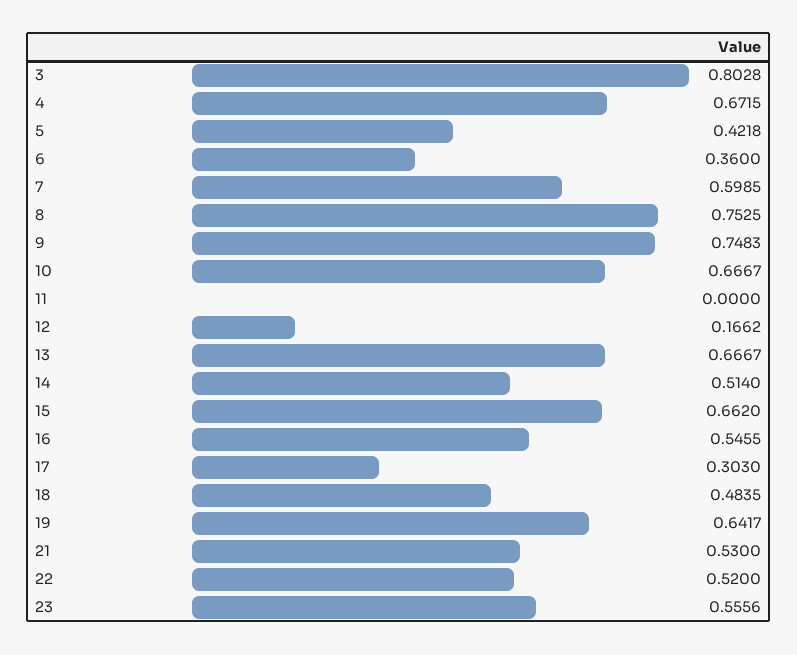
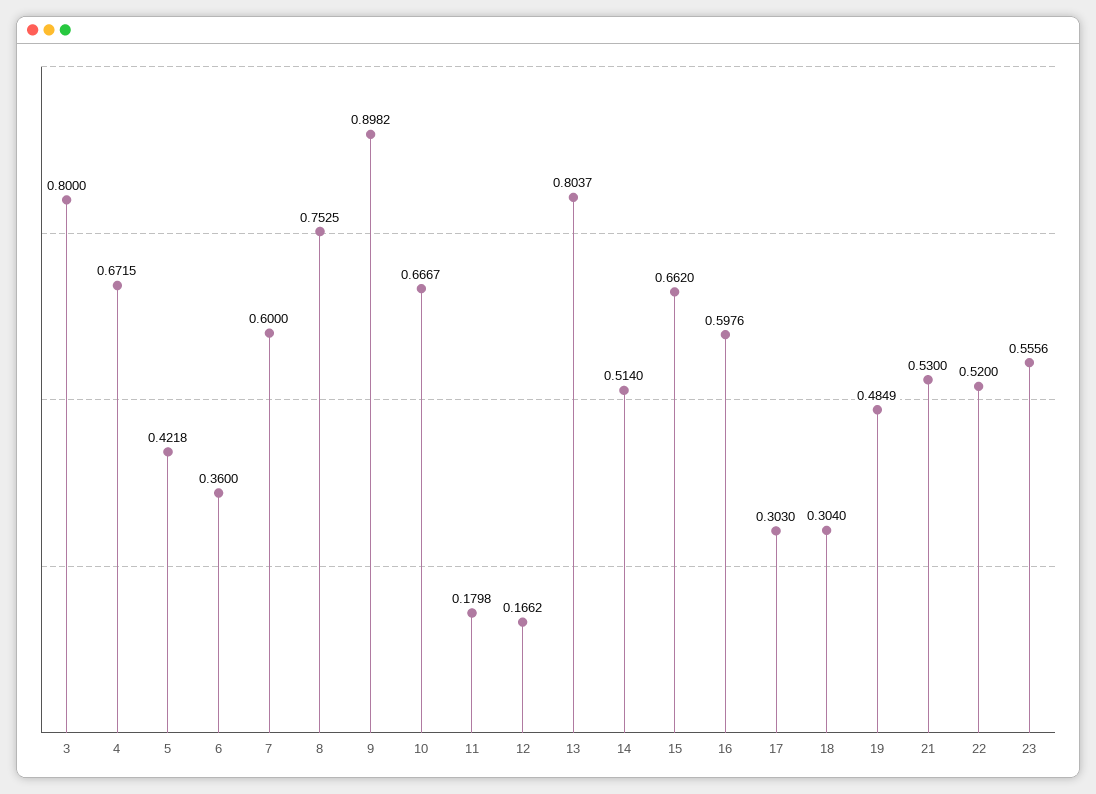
3: 0.8028 -> 0.8
7: 0.5985 -> 0.6
9: 0.7483 -> 0.8982
11: 0 -> 0.1798
13: 0.6667 -> 0.8037
16: 0.5455 -> 0.5976
18: 0.4835 -> 0.304
19: 0.6417 -> 0.4849

